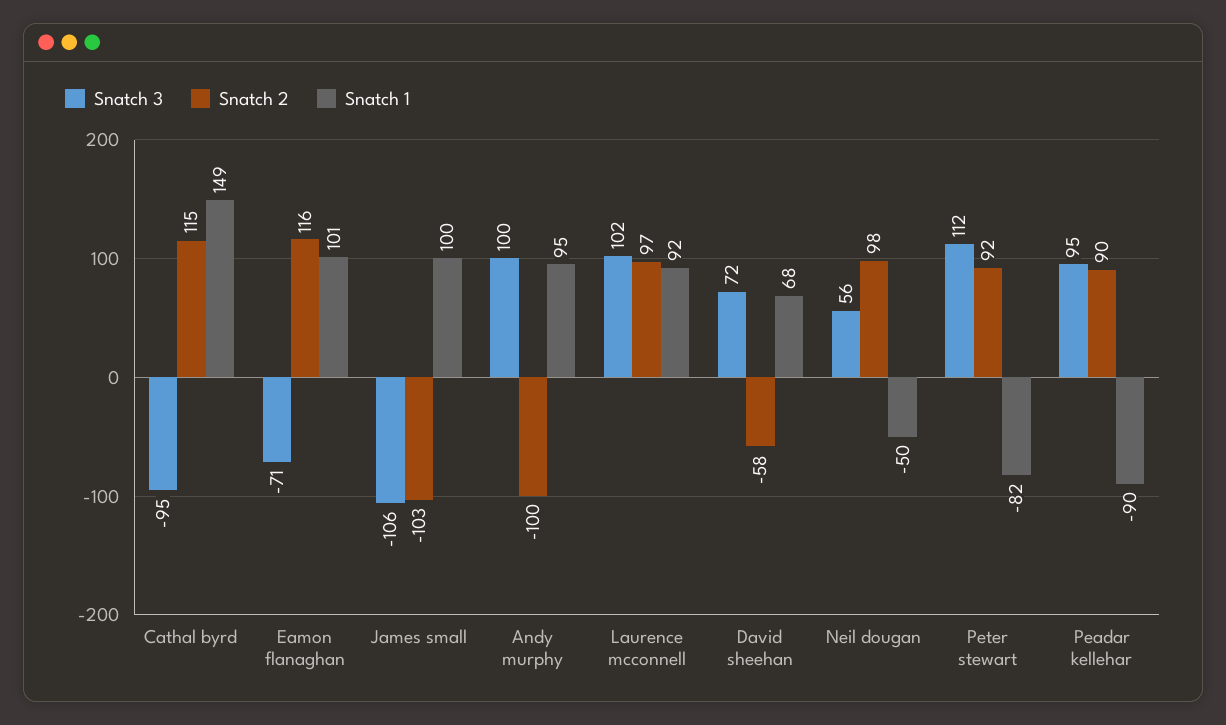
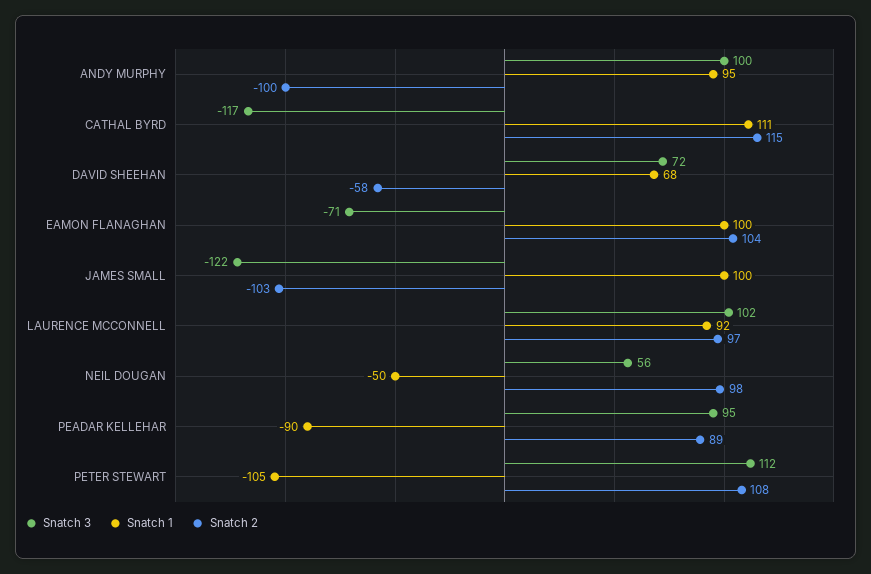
Snatch 3, Cathal byrd: -95 -> -117
Snatch 1, Cathal byrd: 149 -> 111
Snatch 2, Eamon flanaghan: 116 -> 104
Snatch 1, Eamon flanaghan: 101 -> 100
Snatch 3, James small: -106 -> -122
Snatch 2, Peter stewart: 92 -> 108
Snatch 1, Peter stewart: -82 -> -105
Snatch 2, Peadar kellehar: 90 -> 89

